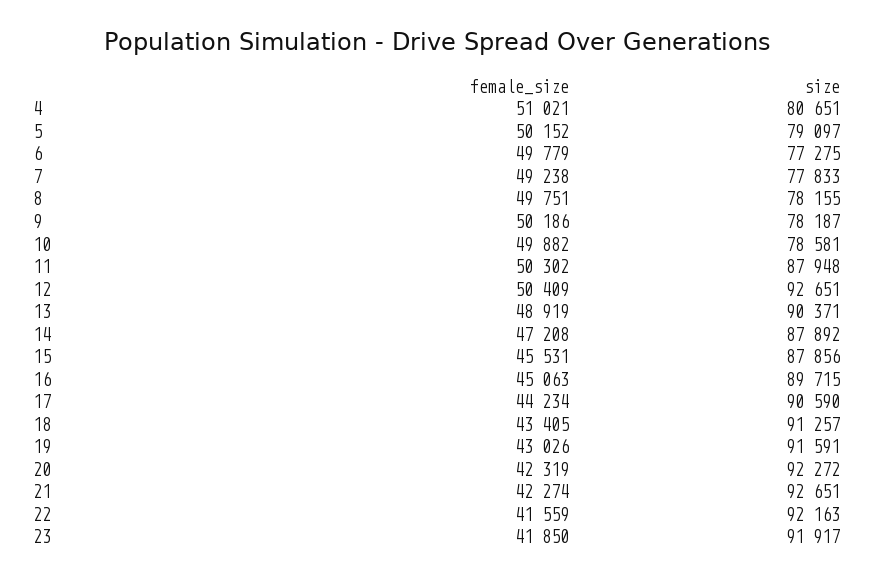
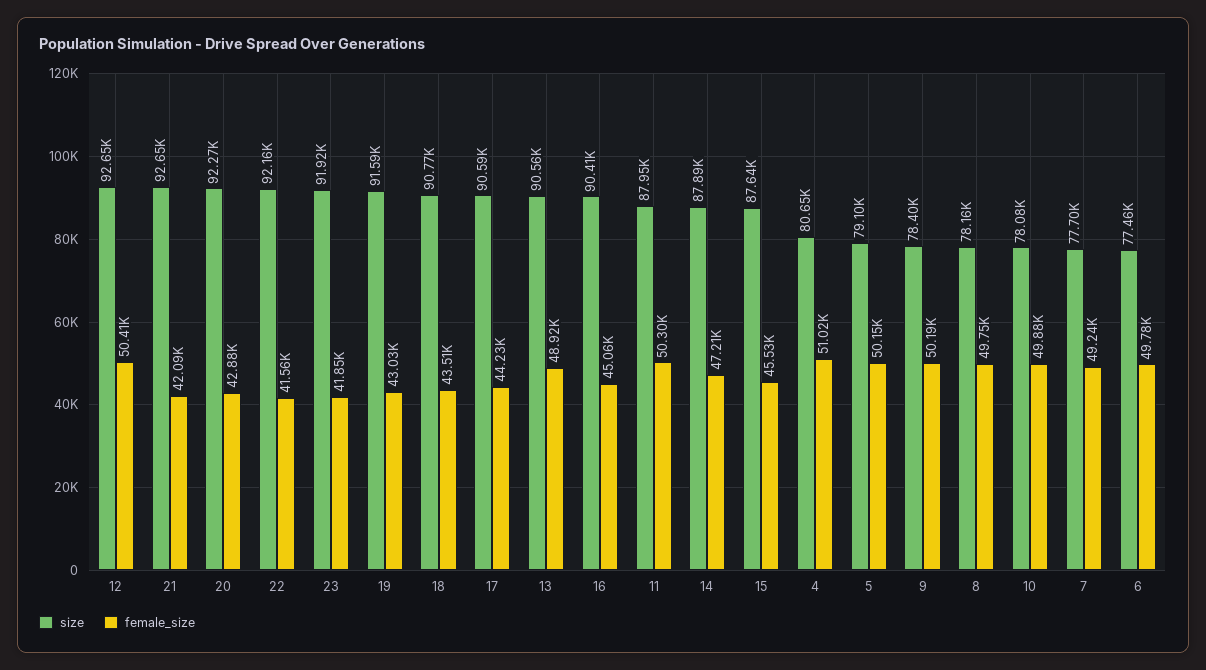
size, 6: 77275 -> 77460
size, 7: 77833 -> 77700
size, 9: 78187 -> 78400
size, 10: 78581 -> 78080
size, 13: 90371 -> 90560
size, 15: 87856 -> 87640
size, 16: 89715 -> 90410
female_size, 18: 43405 -> 43510
size, 18: 91257 -> 90770
female_size, 20: 42319 -> 42880
female_size, 21: 42274 -> 42090

